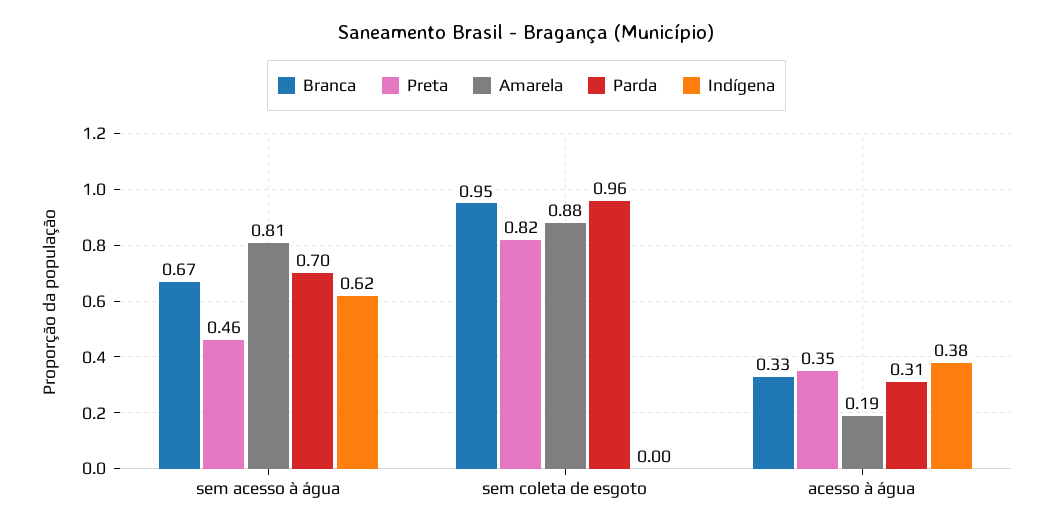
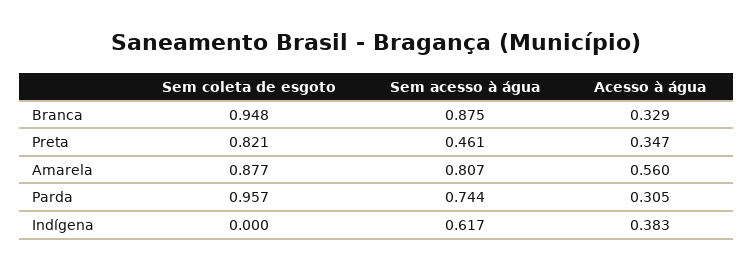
Branca, sem acesso à água: 0.67 -> 0.875
Parda, sem acesso à água: 0.7 -> 0.744
Amarela, acesso à água: 0.19 -> 0.56

